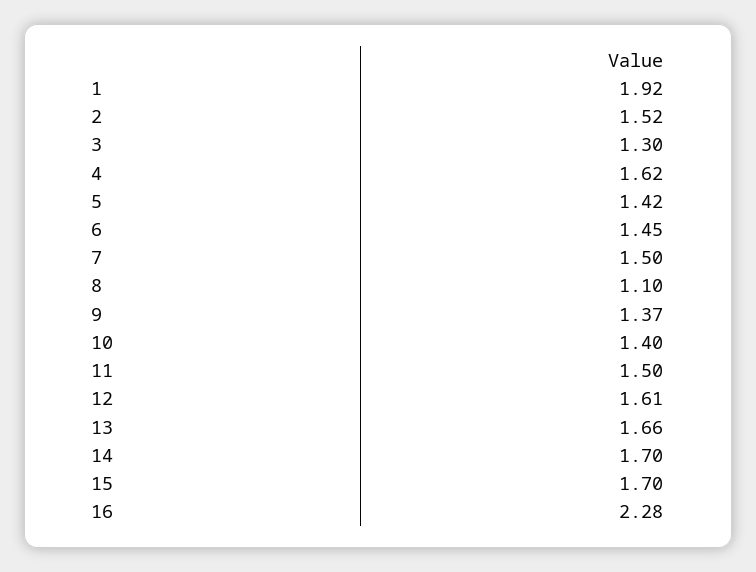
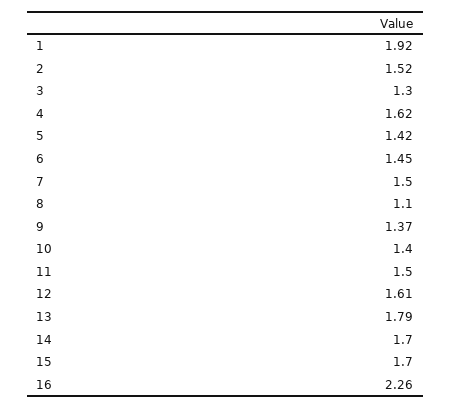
13: 1.66 -> 1.79
16: 2.28 -> 2.26

